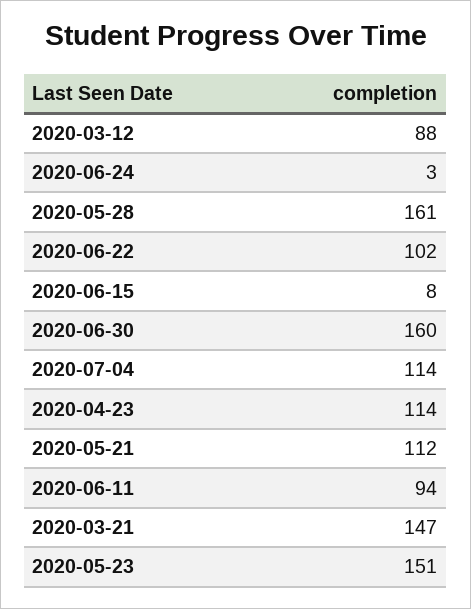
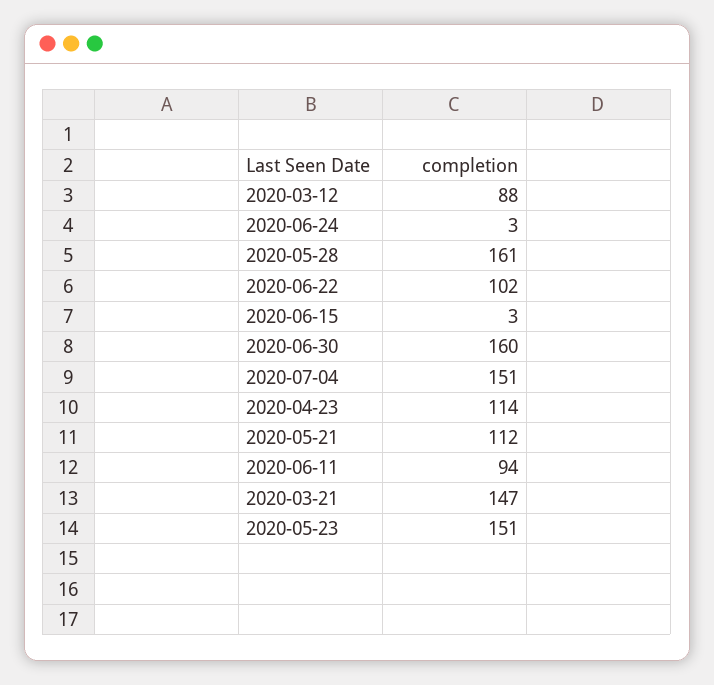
2020-06-15: 8 -> 3
2020-07-04: 114 -> 151

